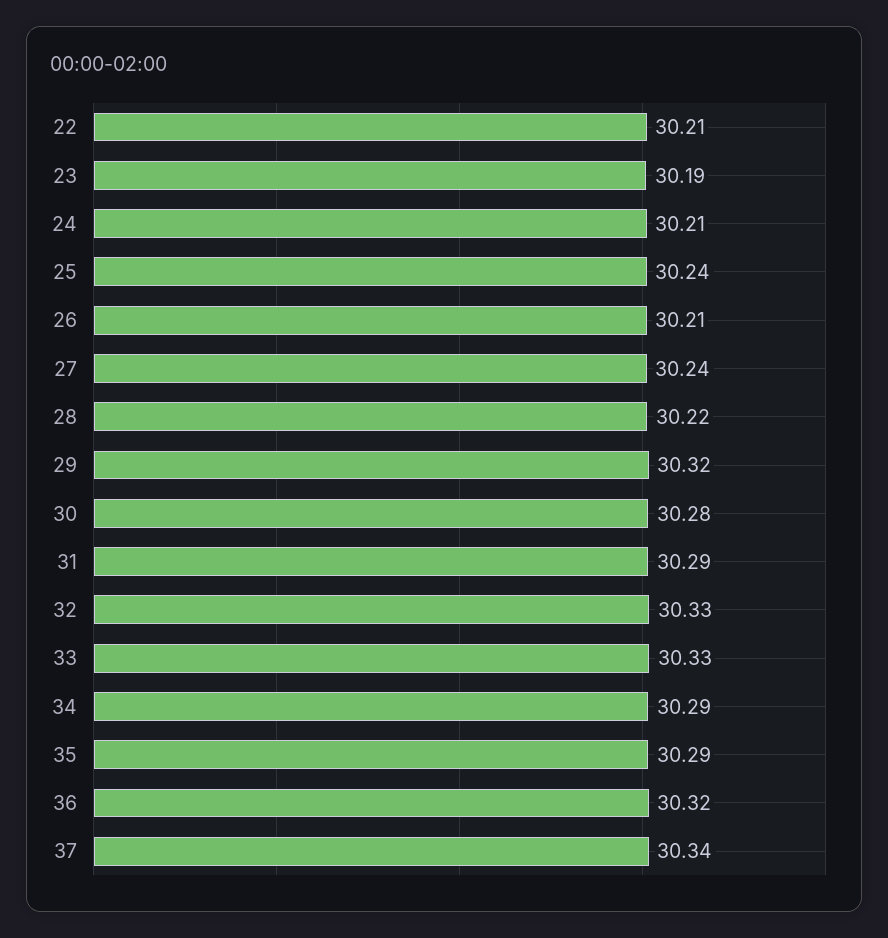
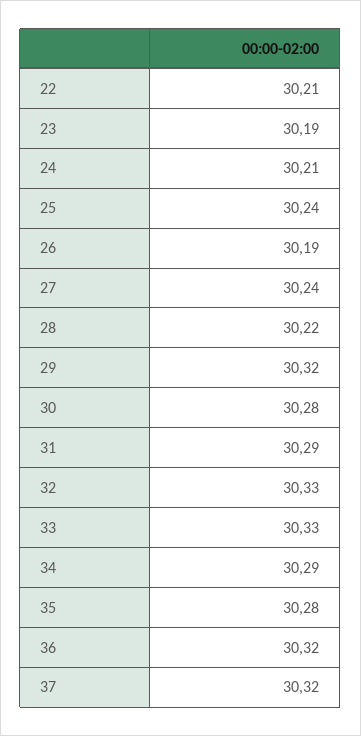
26: 30.21 -> 30.19
35: 30.29 -> 30.28
37: 30.34 -> 30.32

